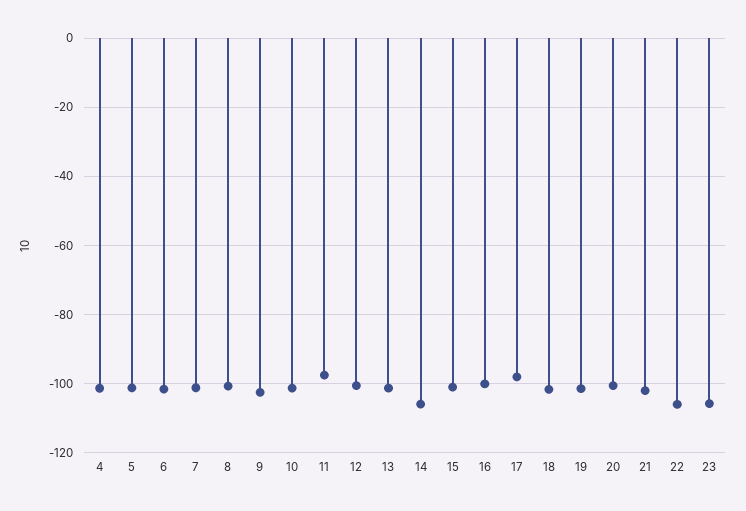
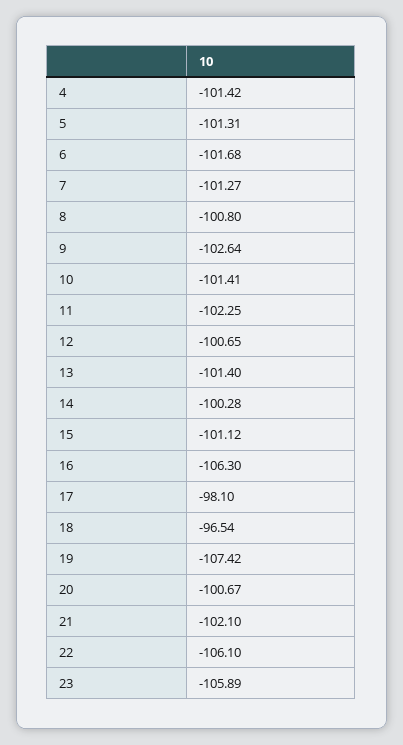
11: -98 -> -102.25
14: -106 -> -100.28
16: -100 -> -106.3
18: -102 -> -96.54
19: -102 -> -107.42

